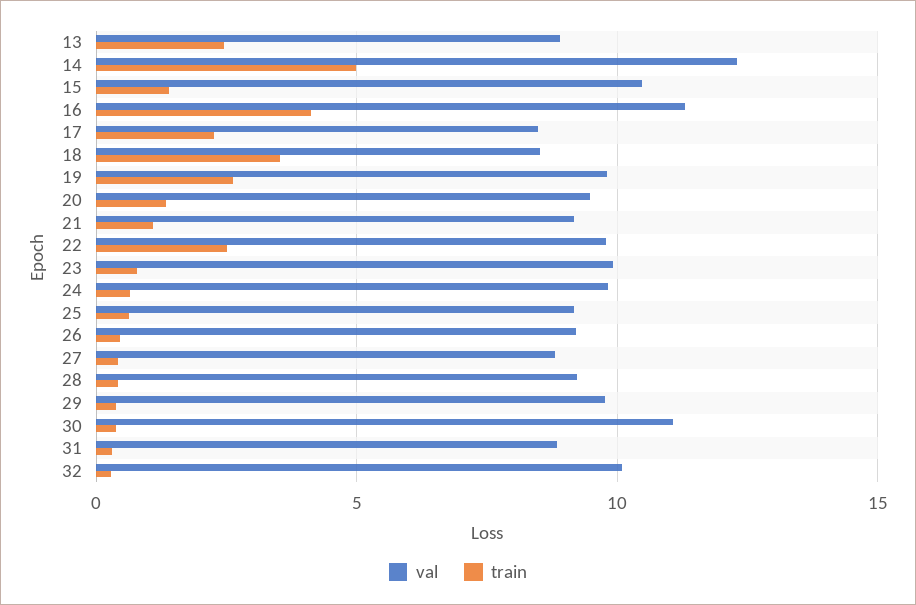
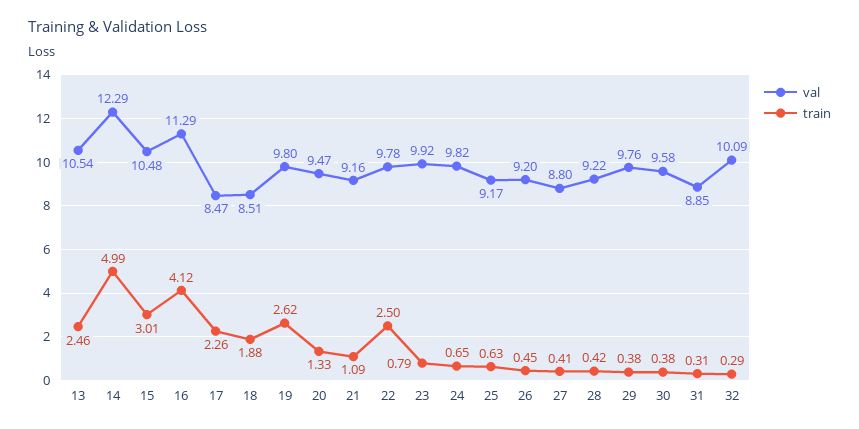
val, 13: 9 -> 10.54
train, 15: 1.5 -> 3.01
train, 18: 3.5 -> 1.88
val, 30: 11 -> 9.58

